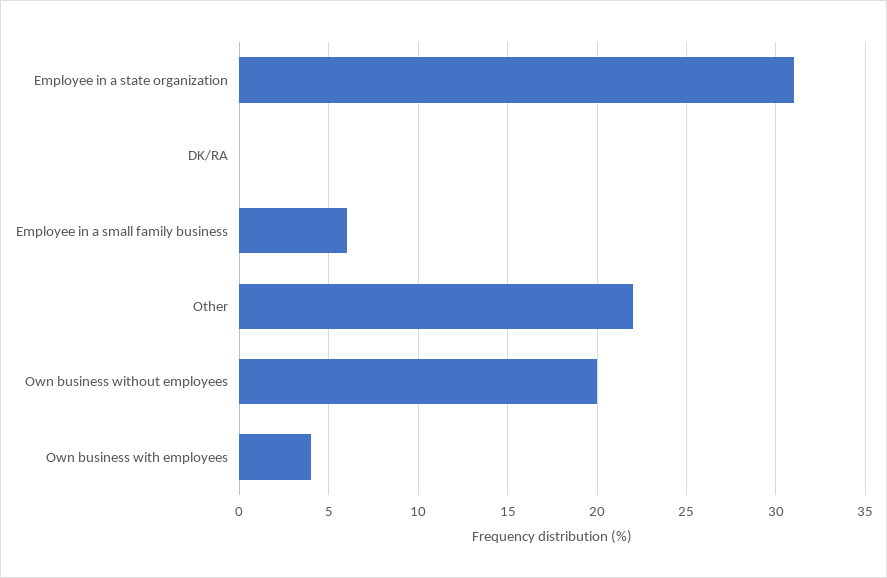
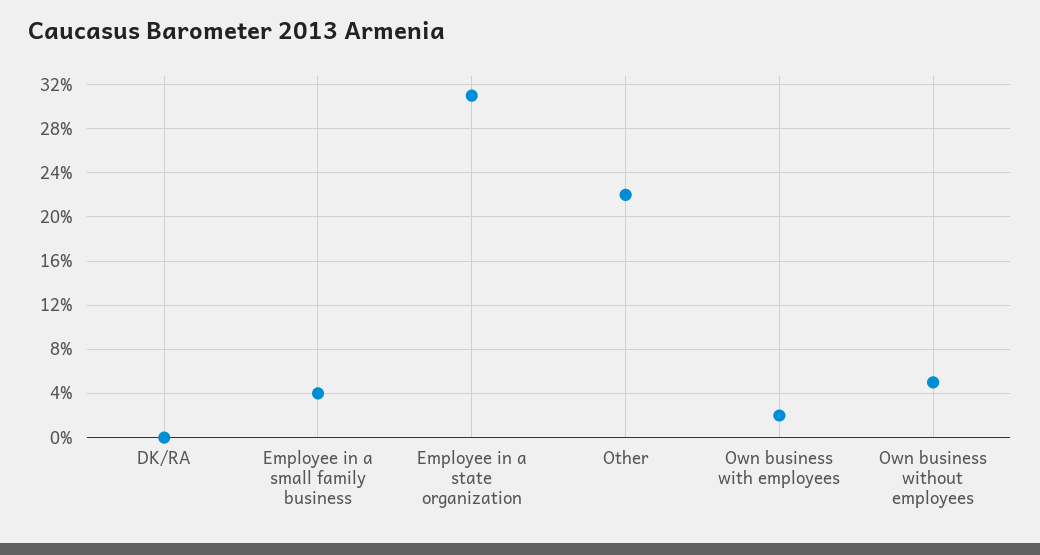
Employee in a small family business: 6 -> 4
Own business without employees: 20 -> 5
Own business with employees: 4 -> 2

